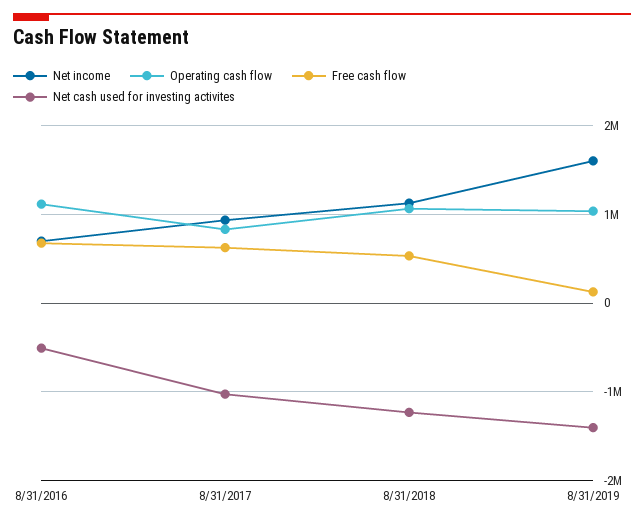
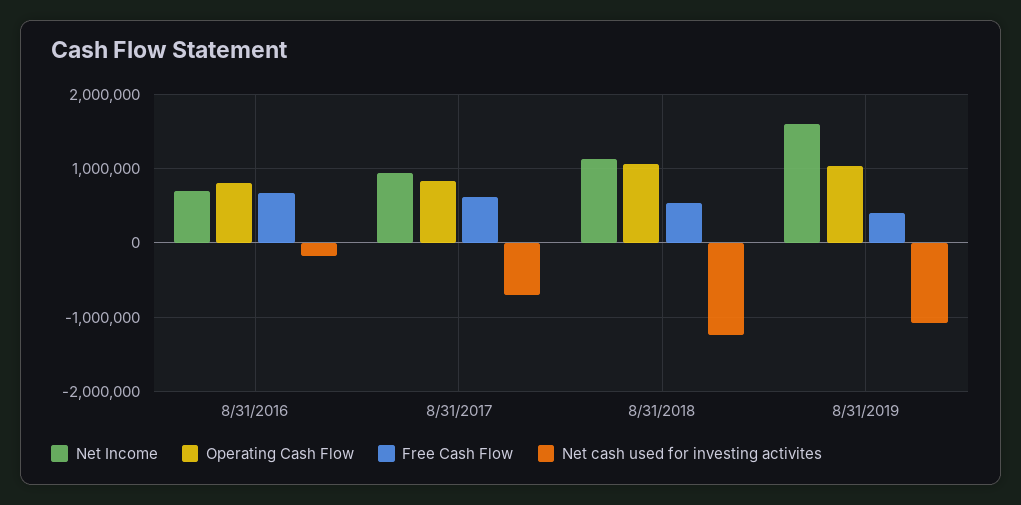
Operating cash flow, 8/31/2016: 1100000 -> 800000
Net cash used for investing activites, 8/31/2016: -500000 -> -200000
Net cash used for investing activites, 8/31/2017: -1000000 -> -700000
Free cash flow, 8/31/2019: 100000 -> 400000
Net cash used for investing activites, 8/31/2019: -1400000 -> -1100000

